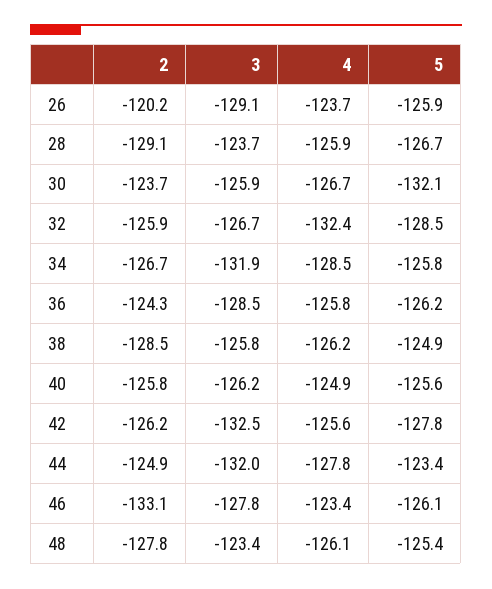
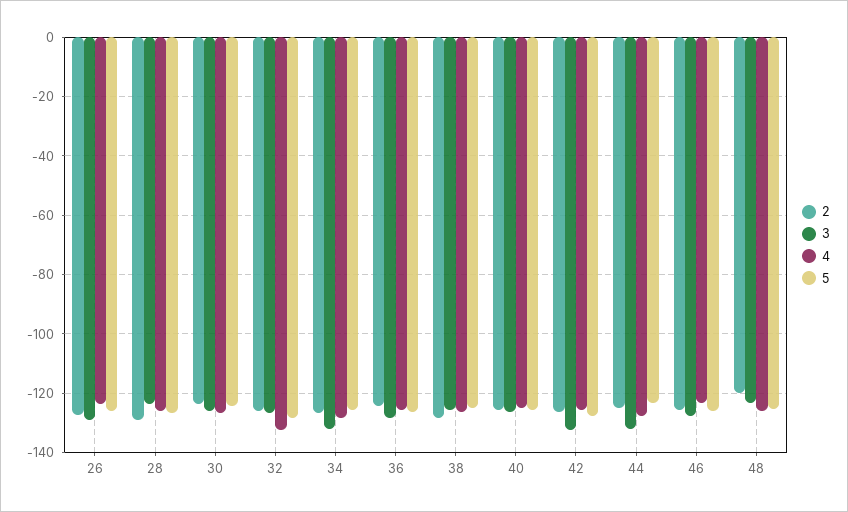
2, 26: -120.2 -> -127.5
5, 30: -132.1 -> -125
2, 46: -133.1 -> -125
2, 48: -127.8 -> -120

